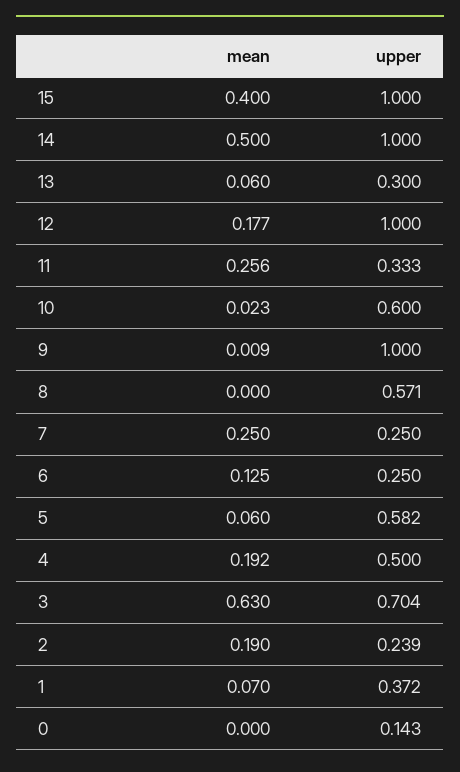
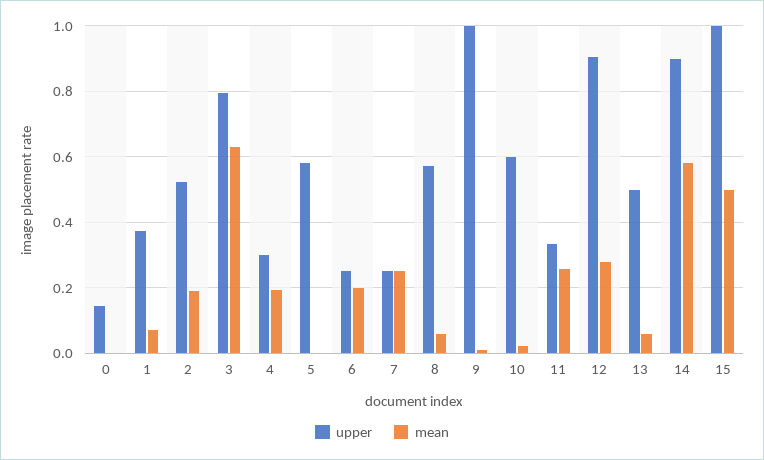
mean, 15: 0.4 -> 0.5
mean, 14: 0.5 -> 0.58
upper, 14: 1 -> 0.9
upper, 13: 0.3 -> 0.5
mean, 12: 0.177 -> 0.28
upper, 12: 1 -> 0.9
mean, 8: 0 -> 0.06
mean, 6: 0.125 -> 0.2
mean, 5: 0.06 -> 0
upper, 4: 0.5 -> 0.3
upper, 3: 0.704 -> 0.8
upper, 2: 0.239 -> 0.52

